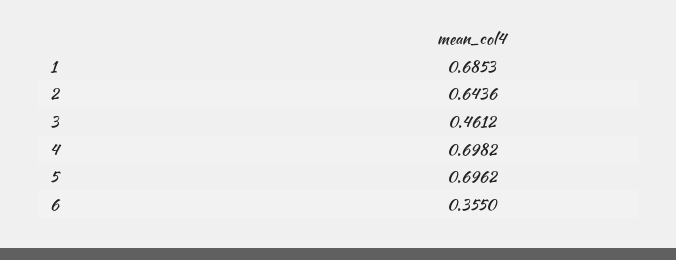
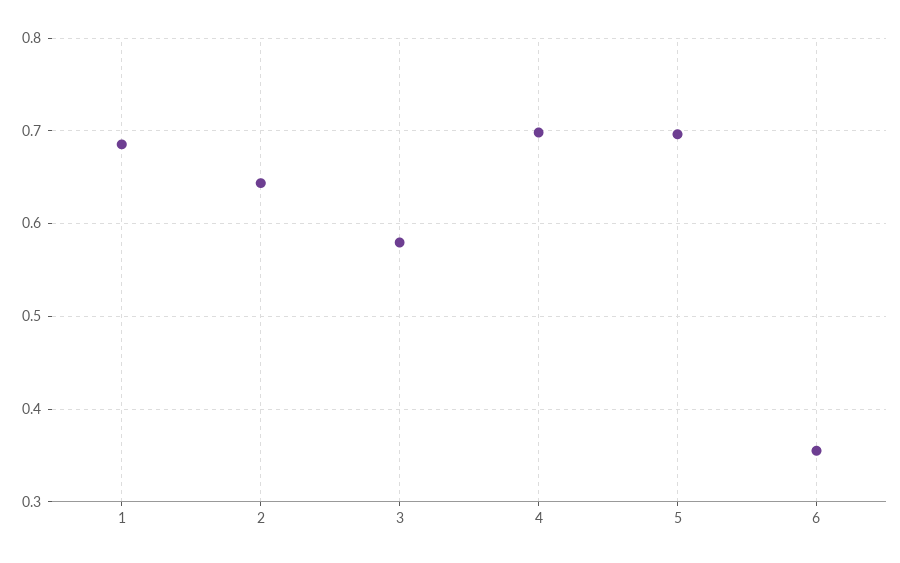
3: 0.4612 -> 0.58

